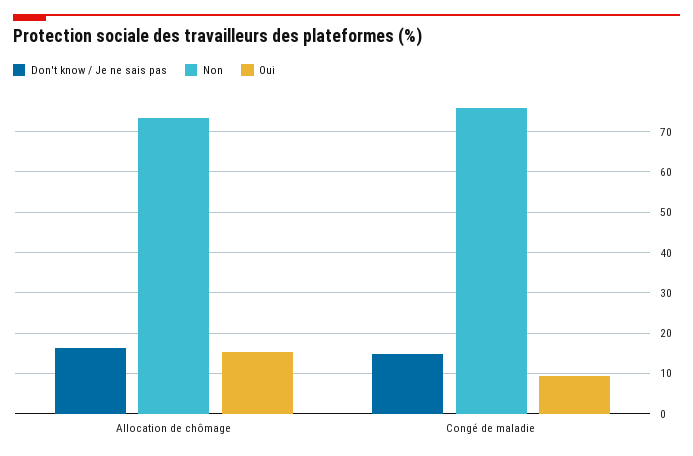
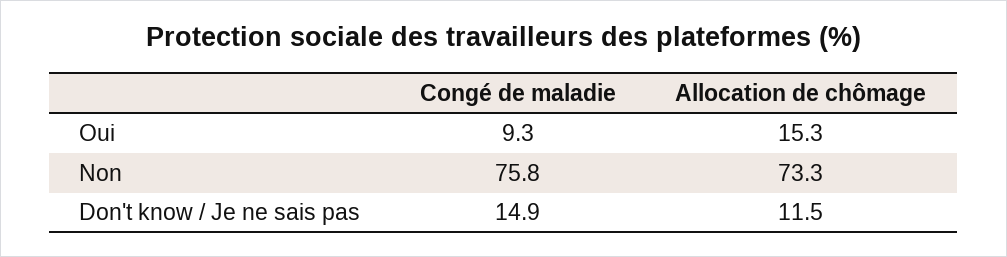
Don't know / Je ne sais pas, Allocation de chômage: 16 -> 11.5

